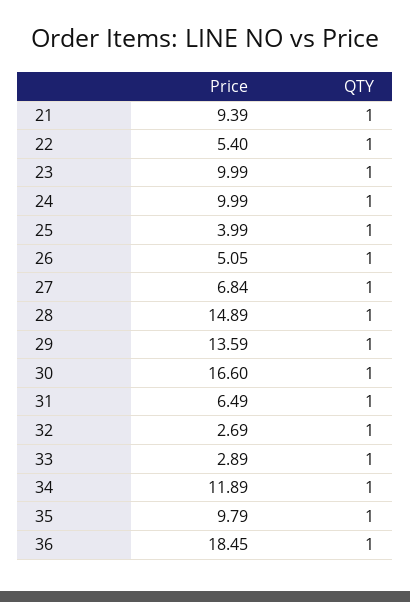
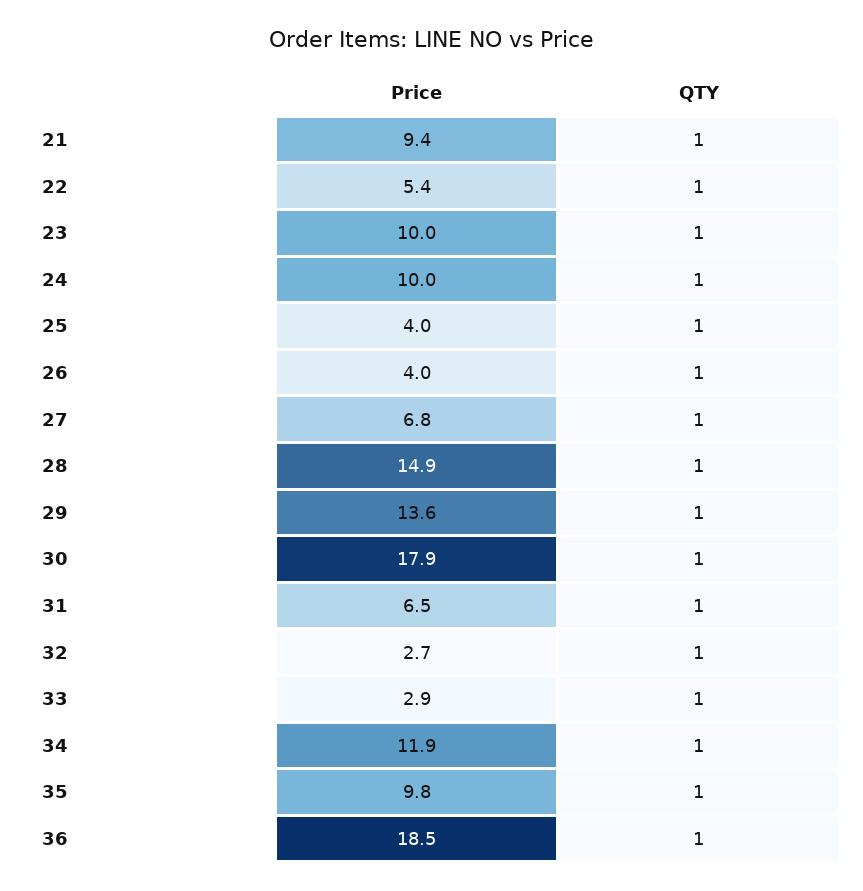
Price, 26: 5.05 -> 4
Price, 30: 16.6 -> 17.9

